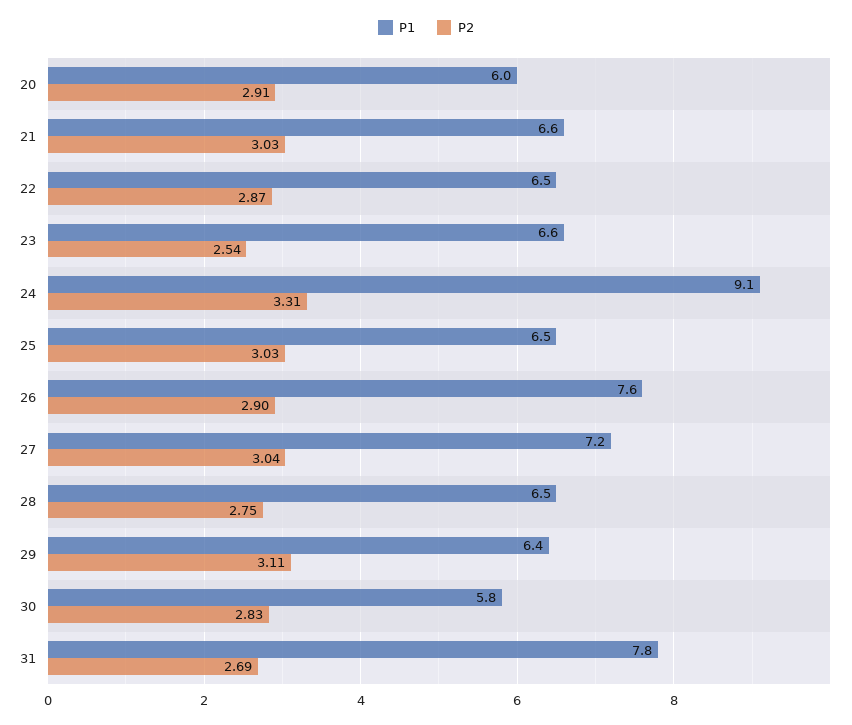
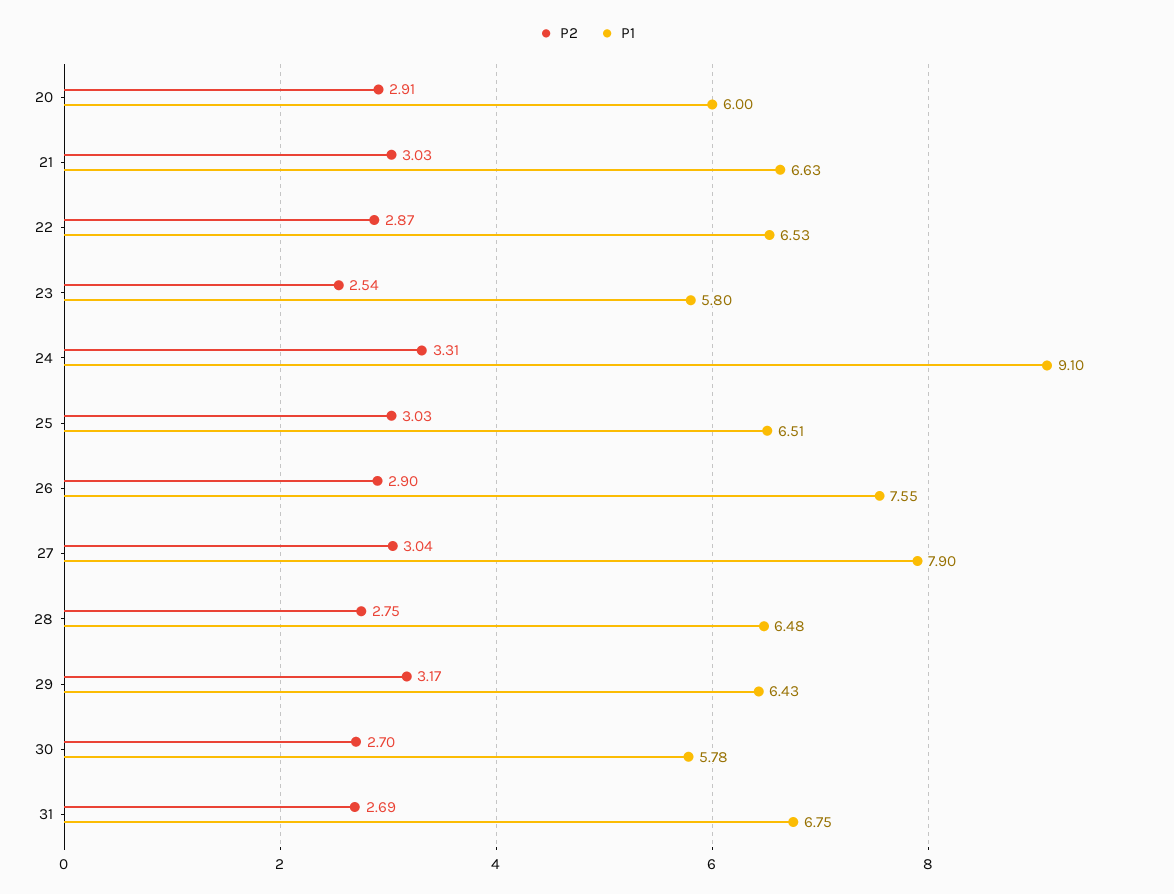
P1, 23: 6.6 -> 5.8
P1, 27: 7.2 -> 7.9
P2, 29: 3.11 -> 3.17
P2, 30: 2.83 -> 2.7
P1, 31: 7.8 -> 6.75

